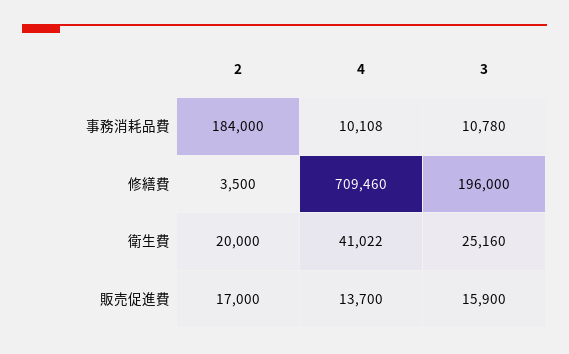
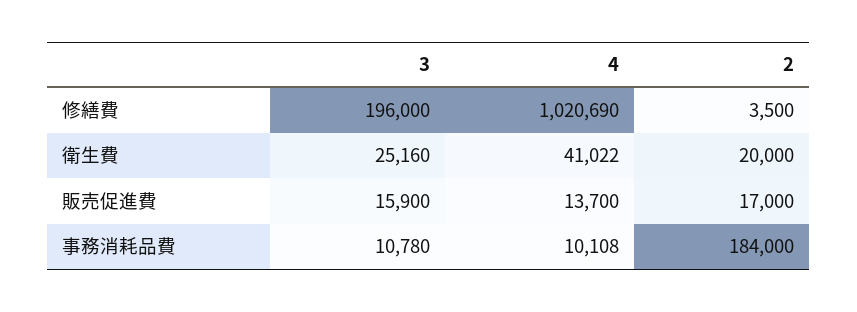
4, 修繕費: 709460 -> 1020690

